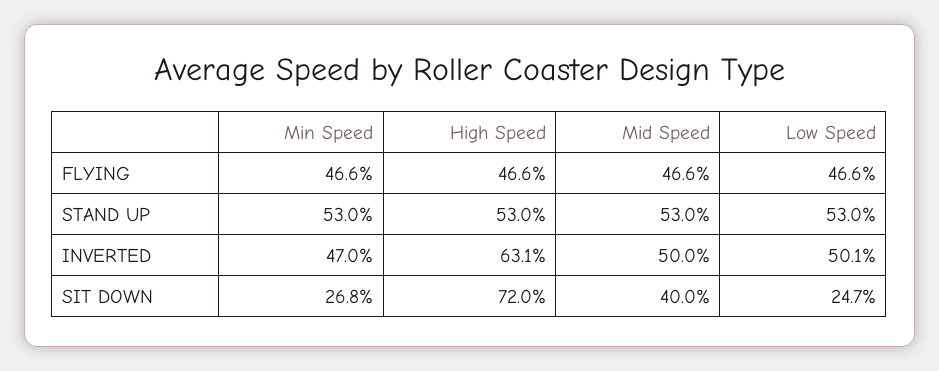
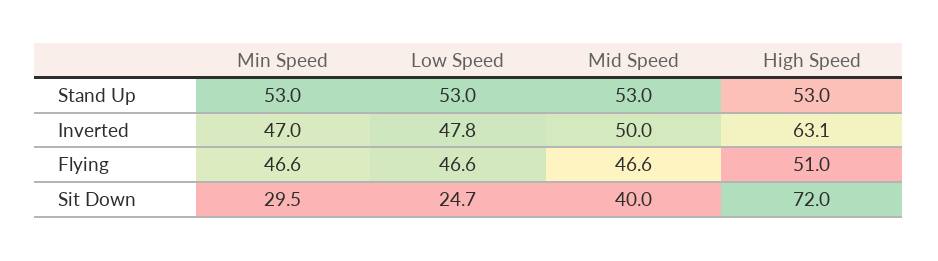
High Speed, FLYING: 46.6 -> 51
Low Speed, INVERTED: 50.1 -> 47.8
Min Speed, SIT DOWN: 26.8 -> 29.5

